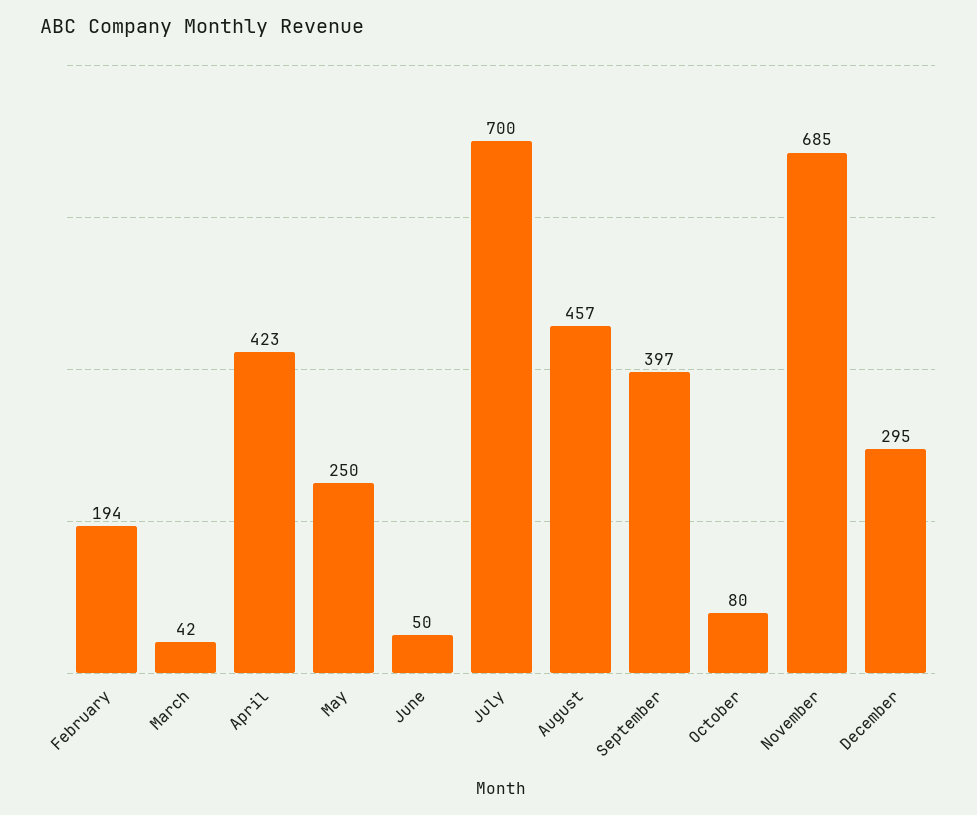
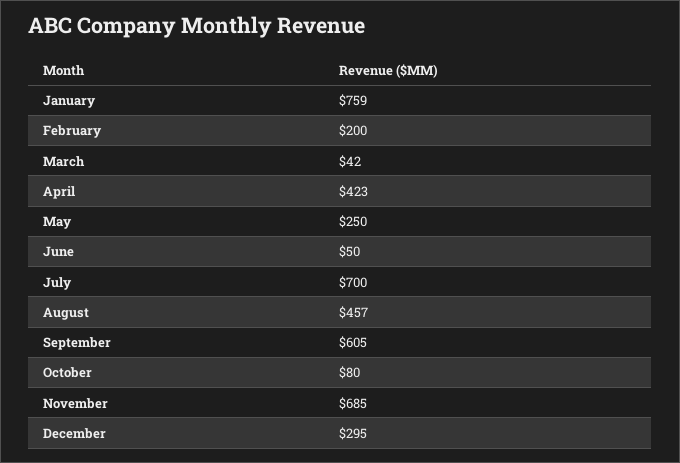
February: 194 -> 200
September: 397 -> 605
January: none -> 759

